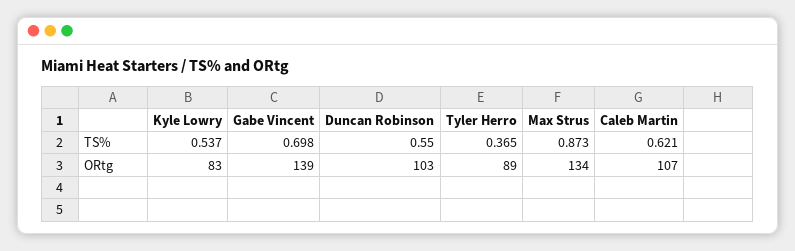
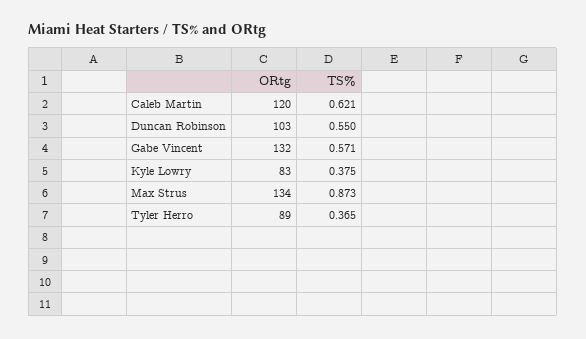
Kyle Lowry, TS%: 0.537 -> 0.375
Gabe Vincent, TS%: 0.698 -> 0.571
Gabe Vincent, ORtg: 139 -> 132
Caleb Martin, ORtg: 107 -> 120

